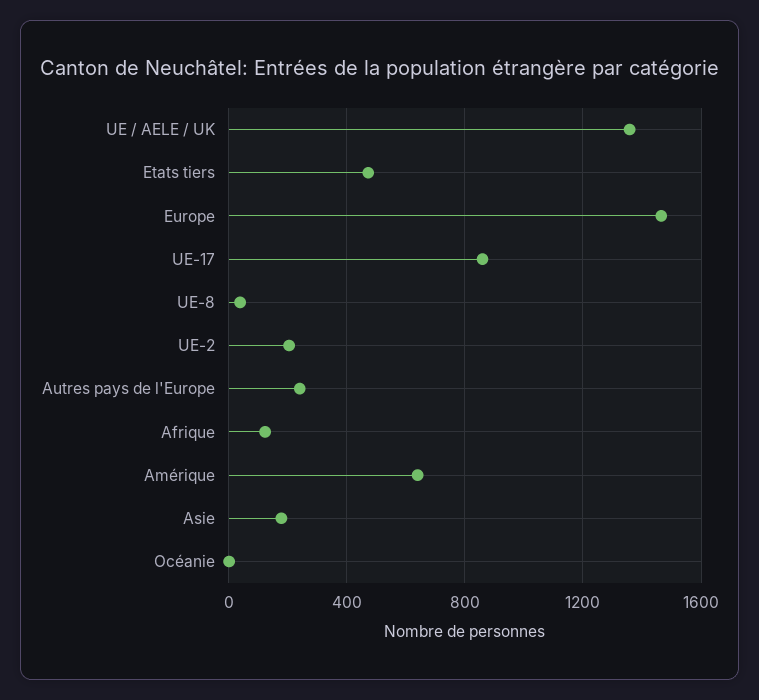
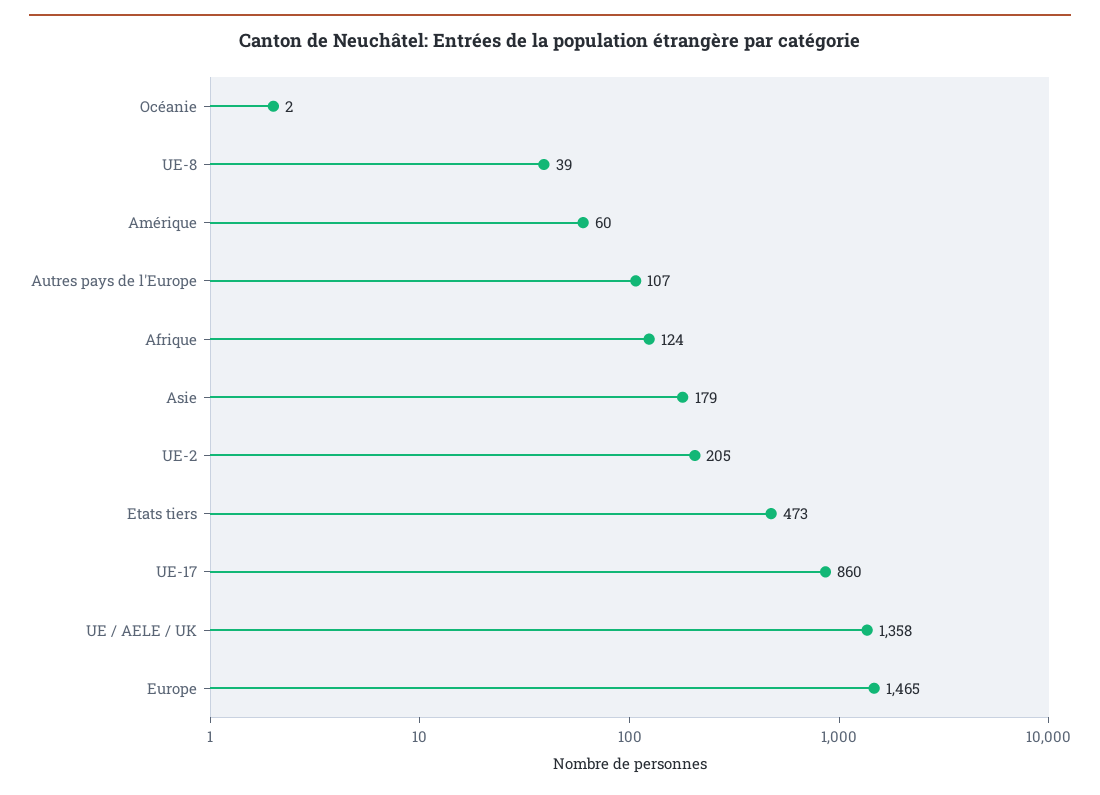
Autres pays de l'Europe: 250 -> 107
Amérique: 650 -> 60

